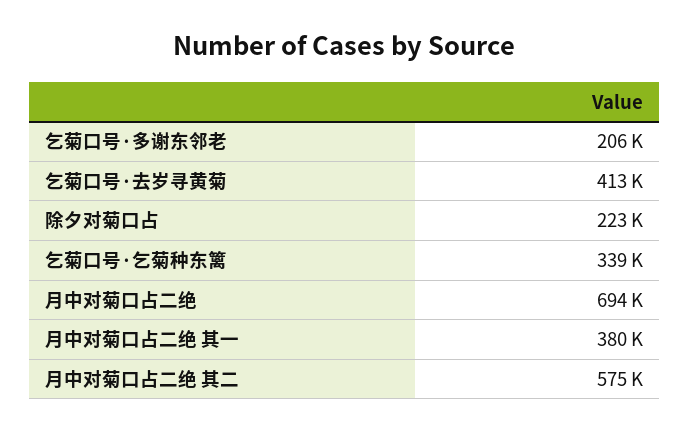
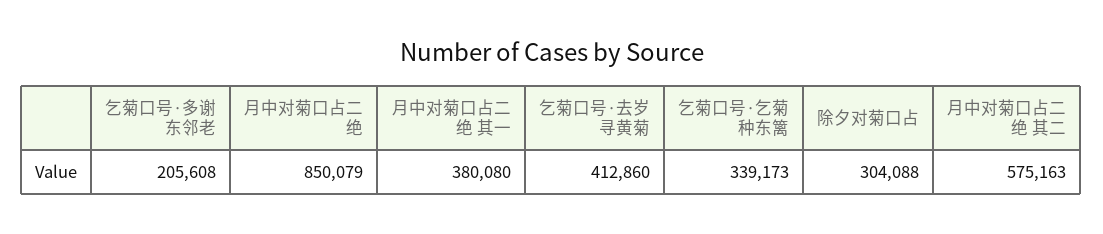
除夕对菊口占: 223000 -> 304088
月中对菊口占二绝: 694000 -> 850079

